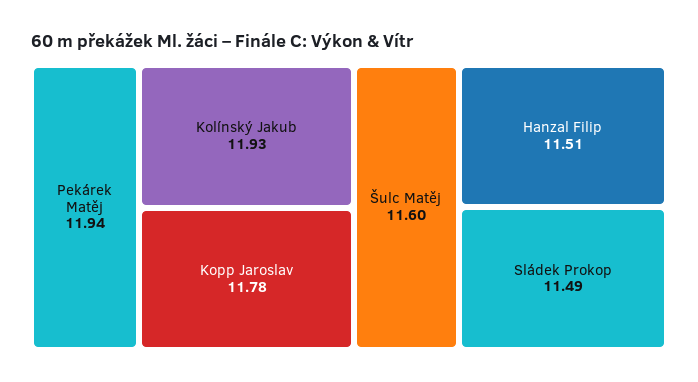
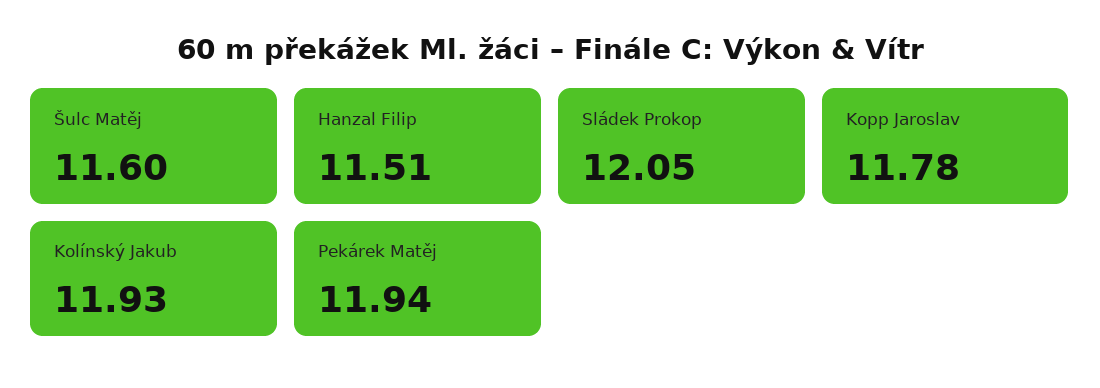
Sládek Prokop: 11.49 -> 12.05

